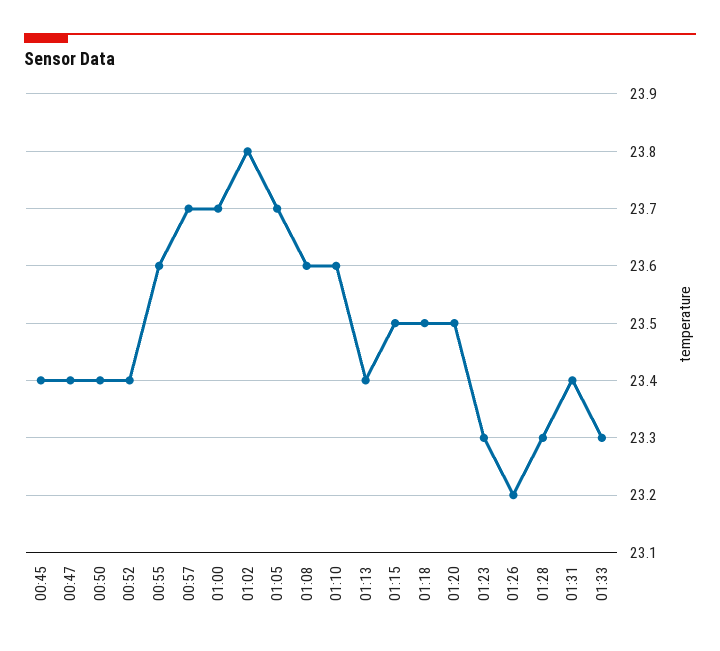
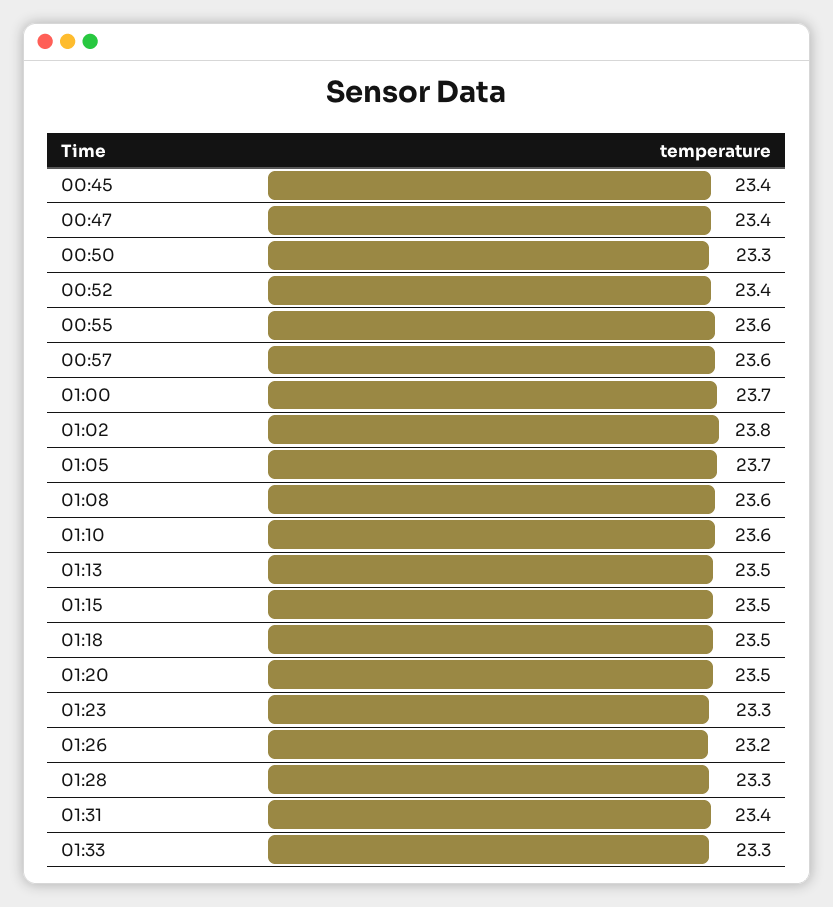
00:50: 23.4 -> 23.3
00:57: 23.7 -> 23.6
01:13: 23.4 -> 23.5

